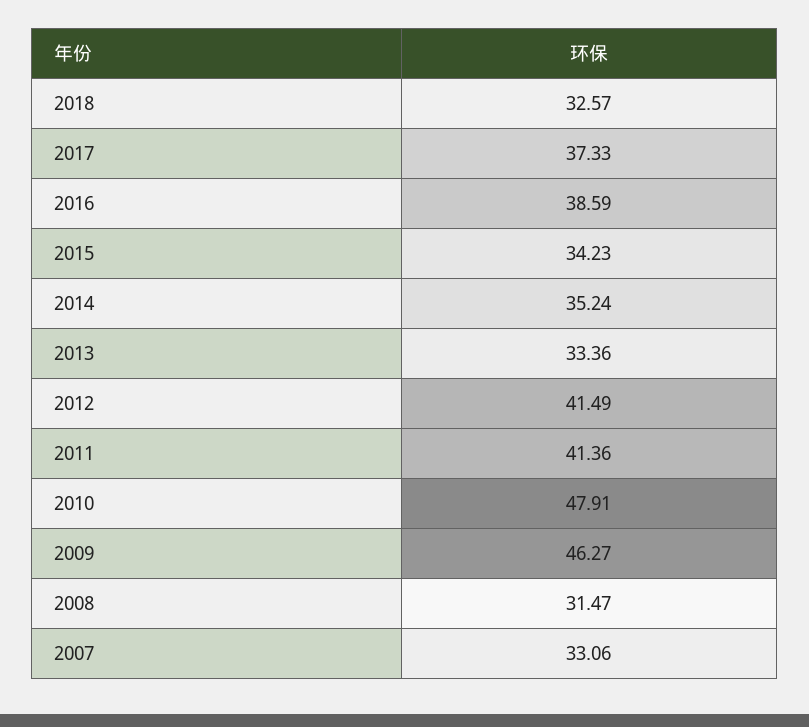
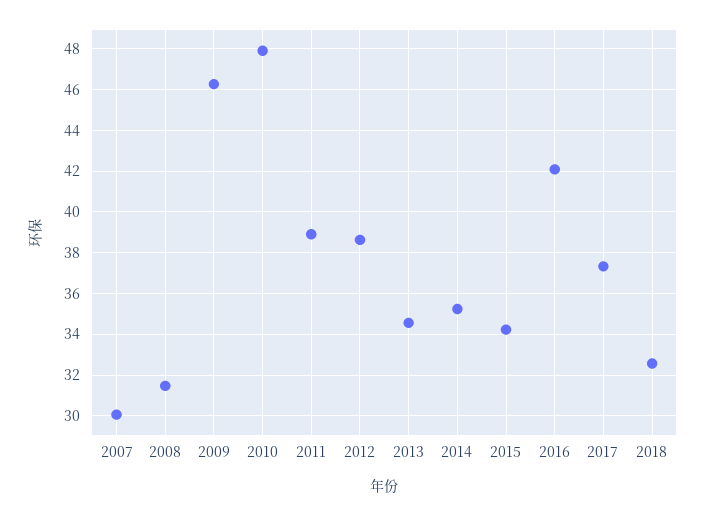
2016: 38.59 -> 42
2013: 33.36 -> 34.5
2012: 41.49 -> 38.5
2011: 41.36 -> 39
2007: 33.06 -> 30

